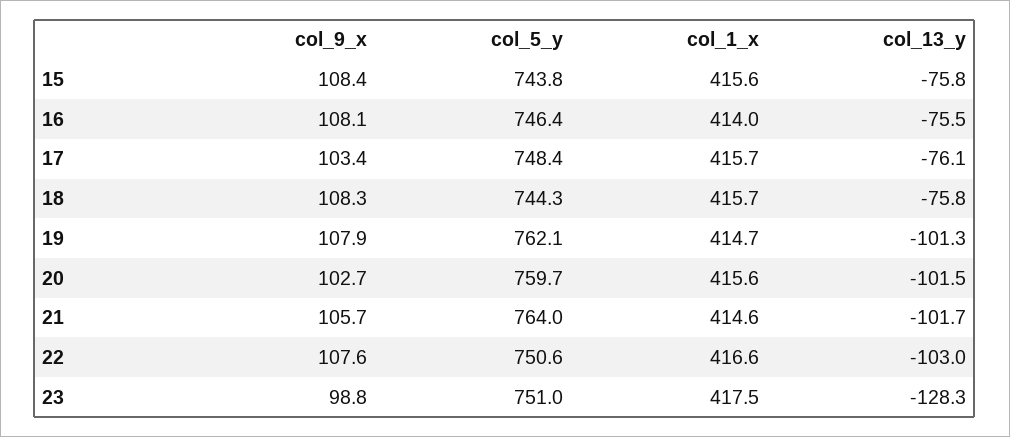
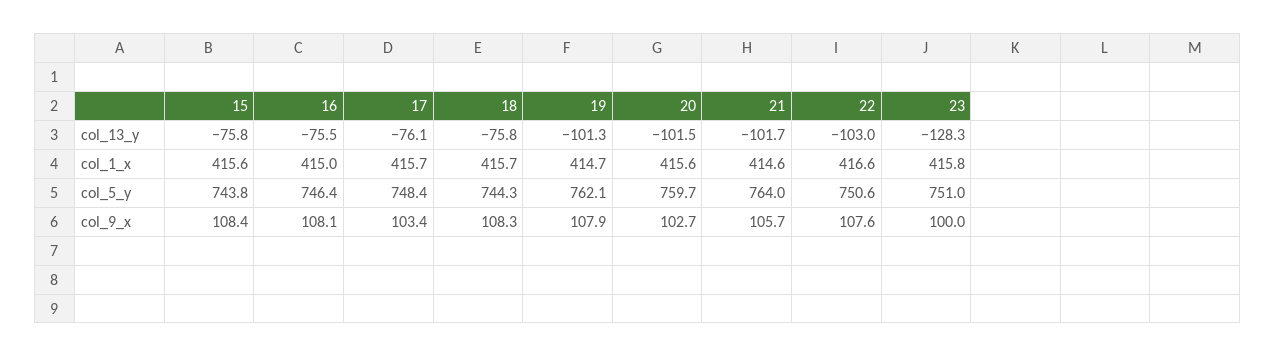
col_1_x, 16: 414 -> 415
col_9_x, 23: 98.8 -> 100
col_1_x, 23: 417.5 -> 415.8

